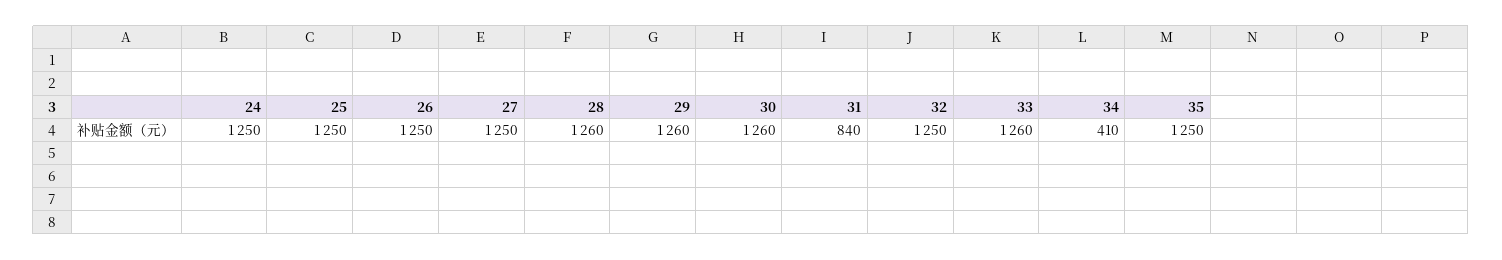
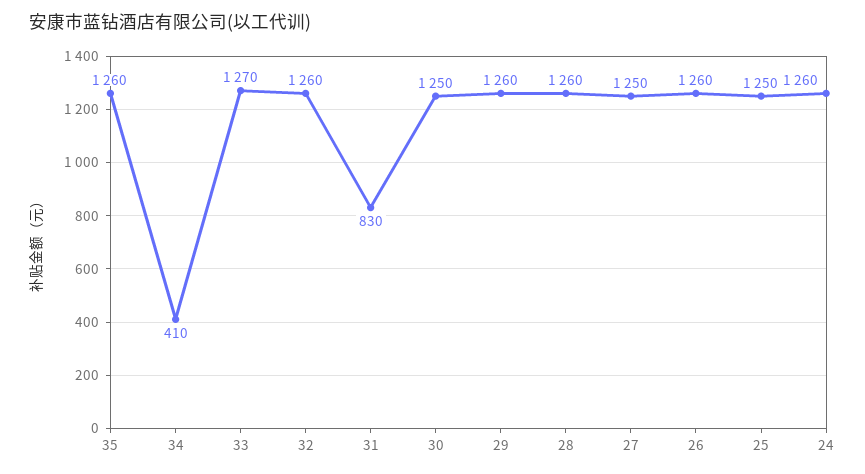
24: 1250 -> 1260
26: 1250 -> 1260
30: 1260 -> 1250
31: 840 -> 830
32: 1250 -> 1260
33: 1260 -> 1270
35: 1250 -> 1260

